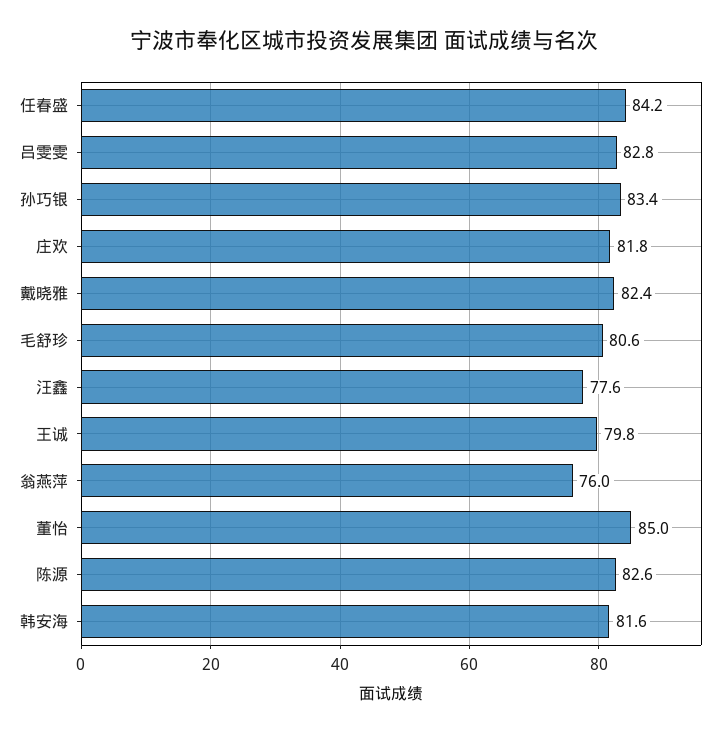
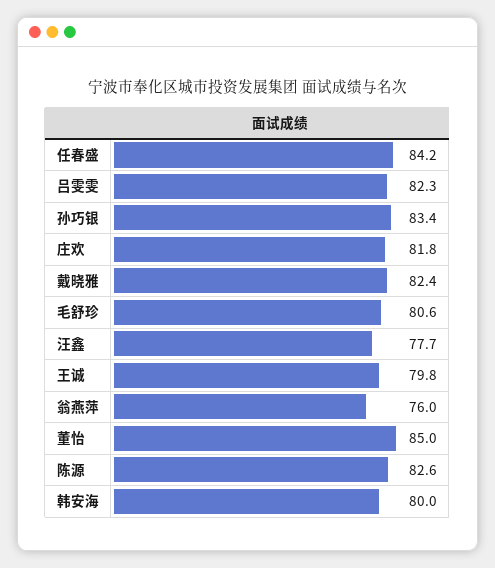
吕雯雯: 82.8 -> 82.3
汪鑫: 77.6 -> 77.7
韩安海: 81.6 -> 80

